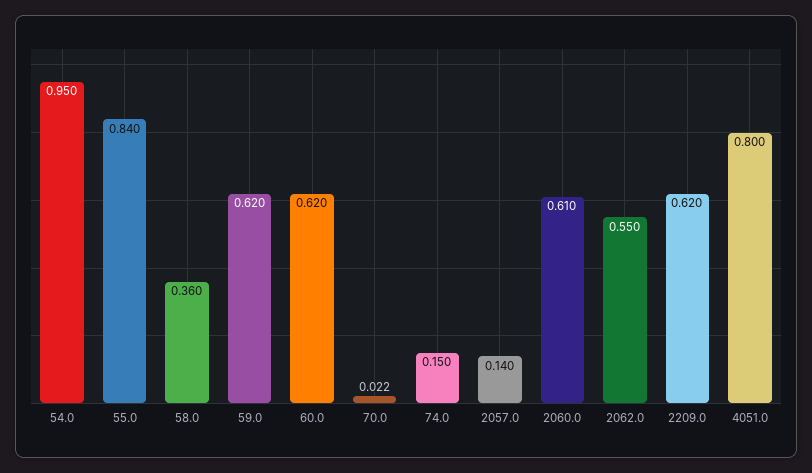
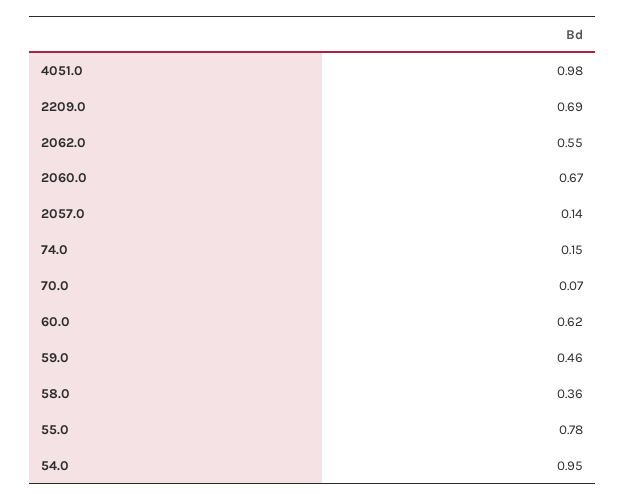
55.0: 0.84 -> 0.78
59.0: 0.62 -> 0.46
70.0: 0.022 -> 0.07
2060.0: 0.61 -> 0.67
2209.0: 0.62 -> 0.69
4051.0: 0.8 -> 0.98

